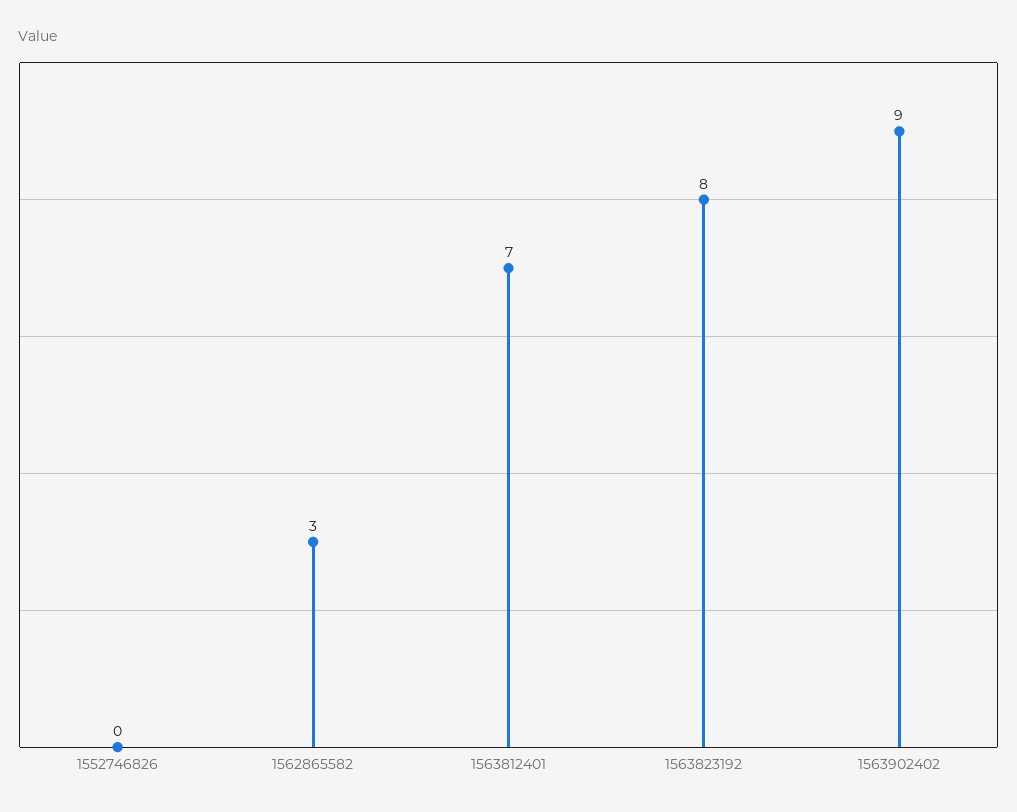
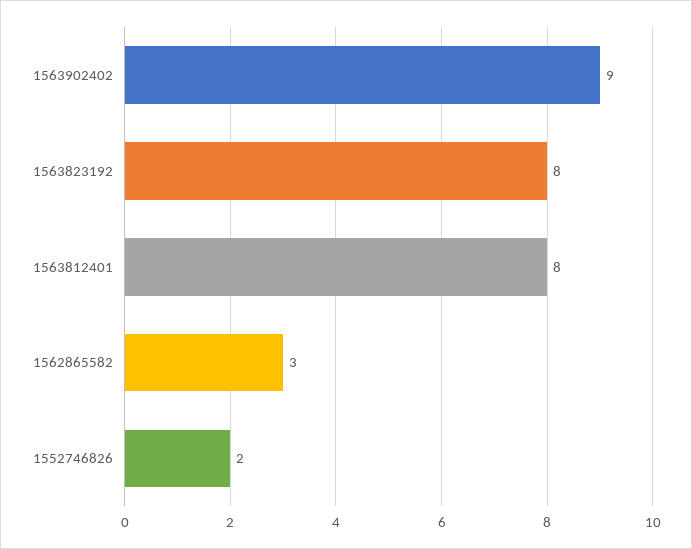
1552746826: 0 -> 2
1563812401: 7 -> 8

